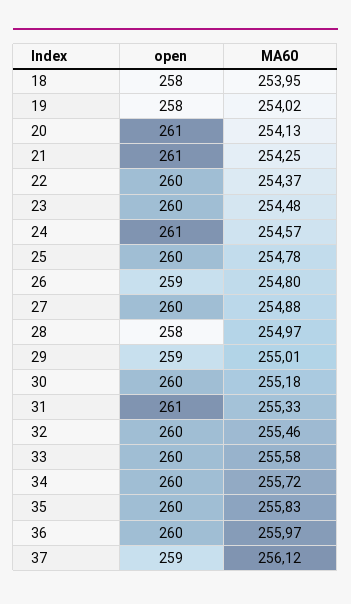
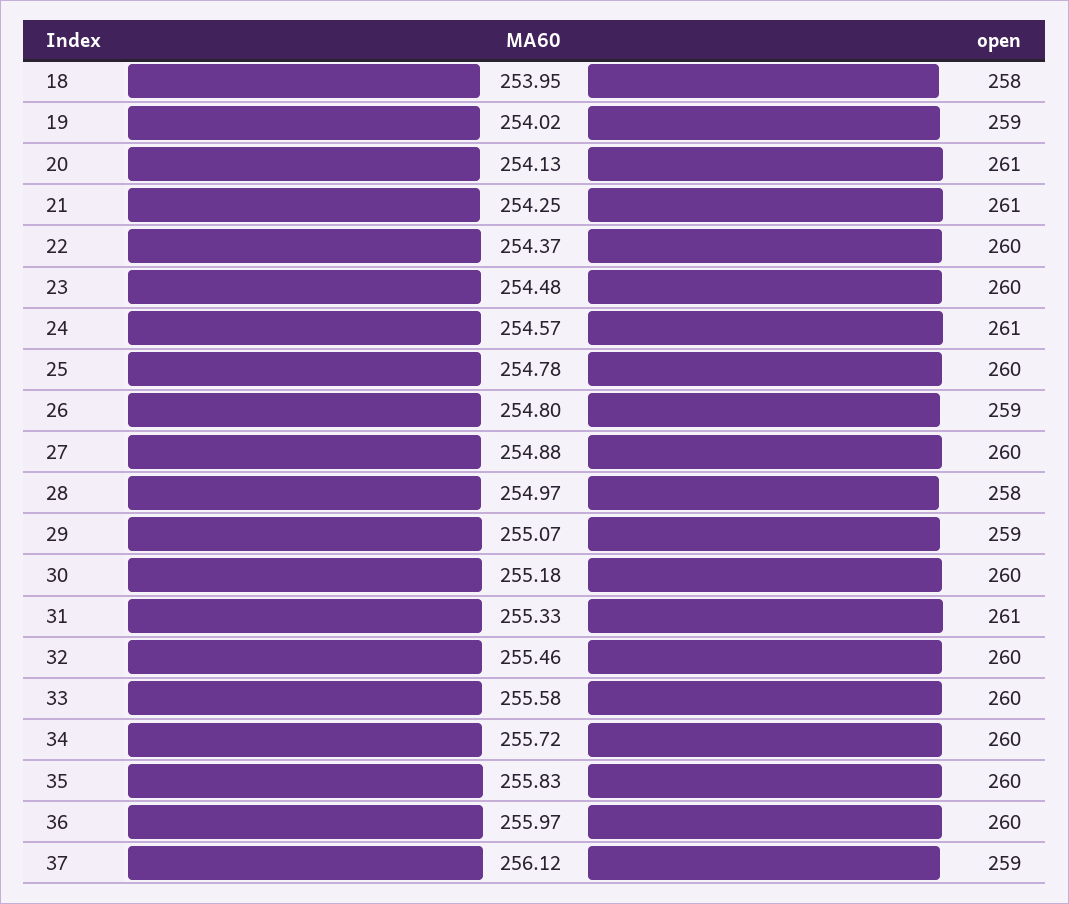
open, 19: 258 -> 259
MA60, 29: 255.01 -> 255.07

